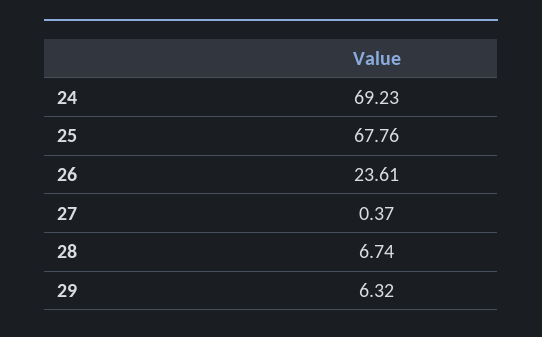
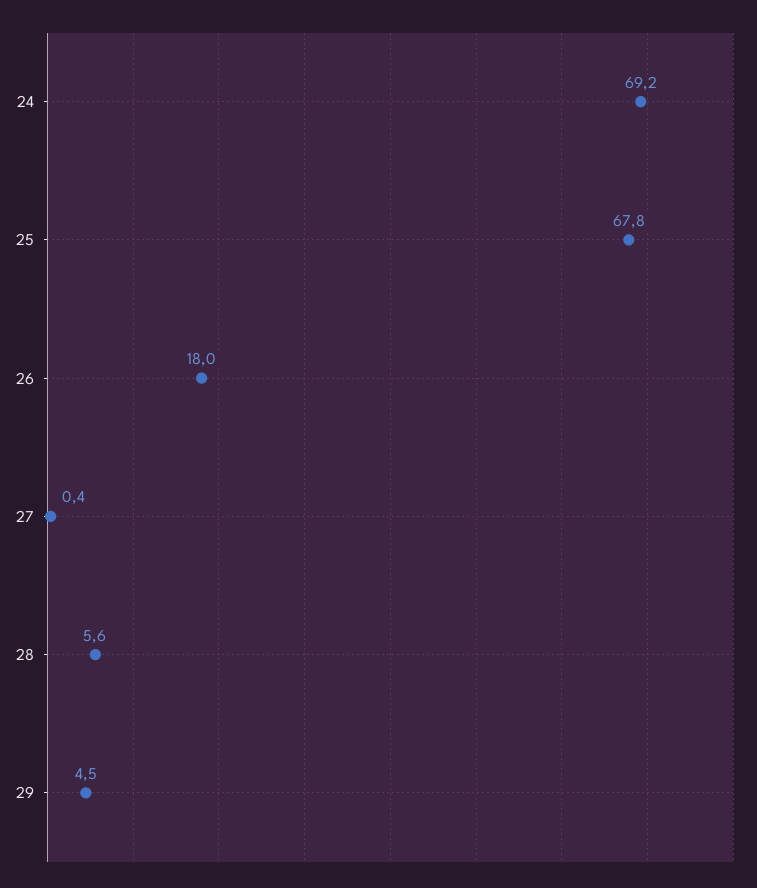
26: 23.61 -> 18
28: 6.74 -> 5.6
29: 6.32 -> 4.5

